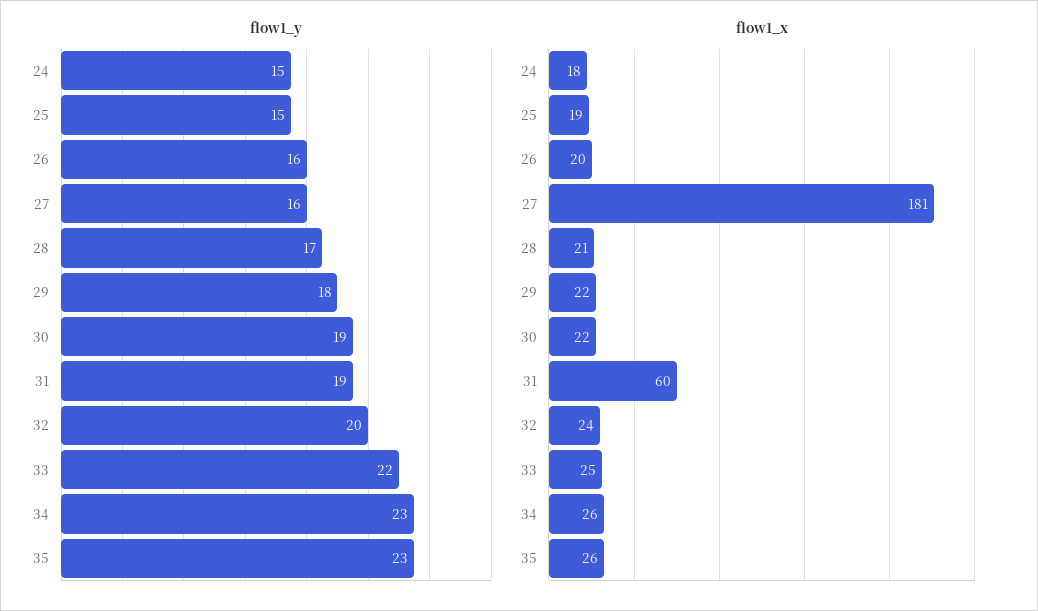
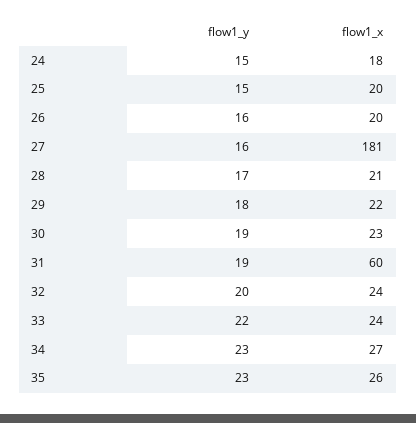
flow1_x, 25: 19 -> 20
flow1_x, 30: 22 -> 23
flow1_x, 33: 25 -> 24
flow1_x, 34: 26 -> 27

